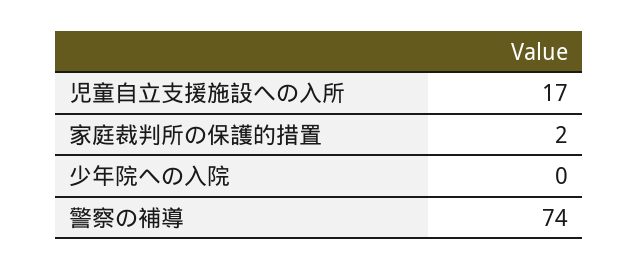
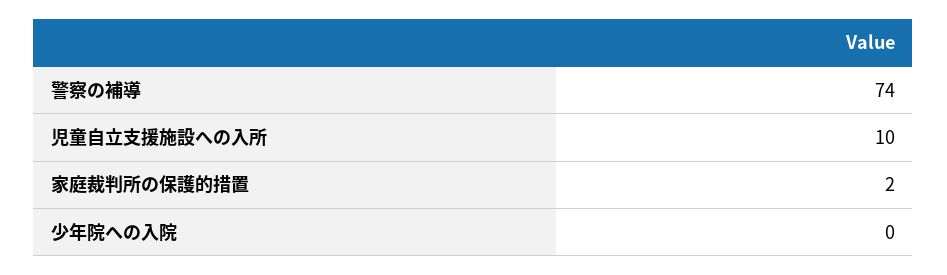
児童自立支援施設への入所: 17 -> 10

